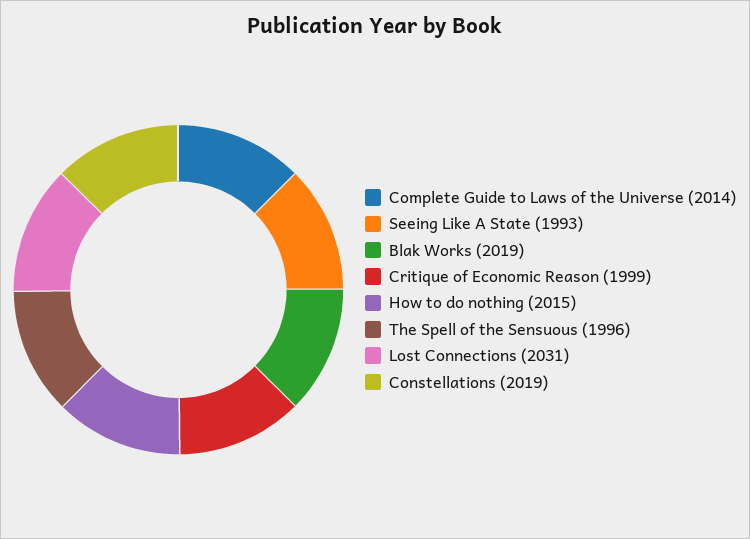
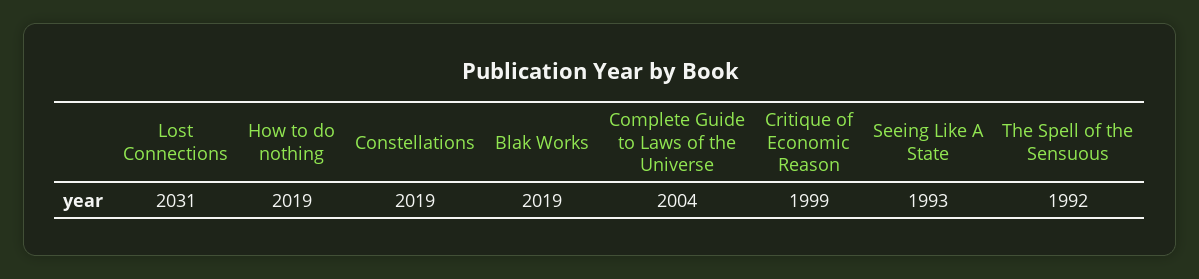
Complete Guide to Laws of the Universe: 2014 -> 2004
How to do nothing: 2015 -> 2019
The Spell of the Sensuous: 1996 -> 1992

